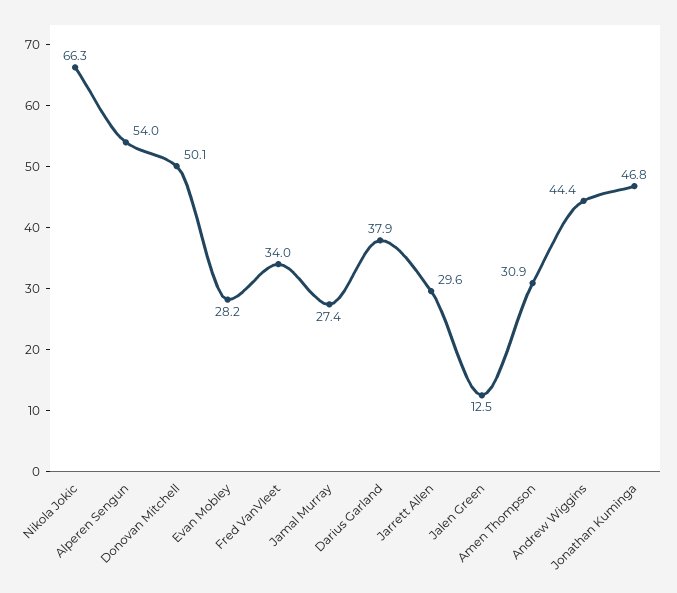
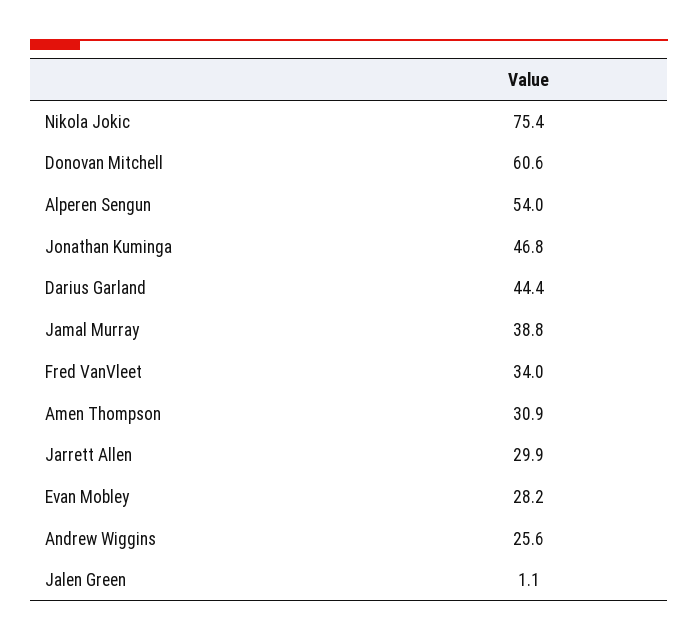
Nikola Jokic: 66.3 -> 75.4
Donovan Mitchell: 50.1 -> 60.6
Jamal Murray: 27.4 -> 38.8
Darius Garland: 37.9 -> 44.4
Jarrett Allen: 29.6 -> 29.9
Jalen Green: 12.5 -> 1.1
Andrew Wiggins: 44.4 -> 25.6

